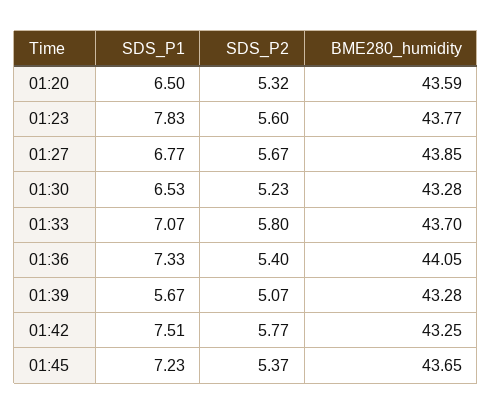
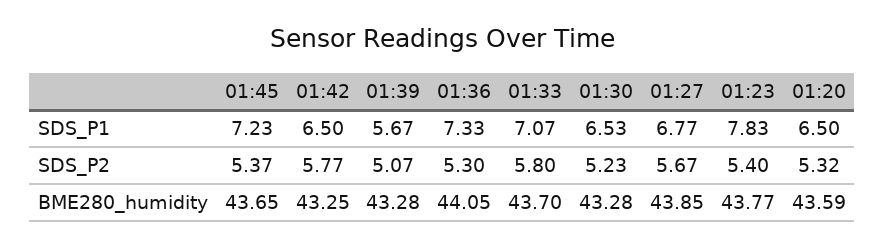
SDS_P2, 01:23: 5.6 -> 5.4
SDS_P2, 01:36: 5.4 -> 5.3
SDS_P1, 01:42: 7.51 -> 6.5

